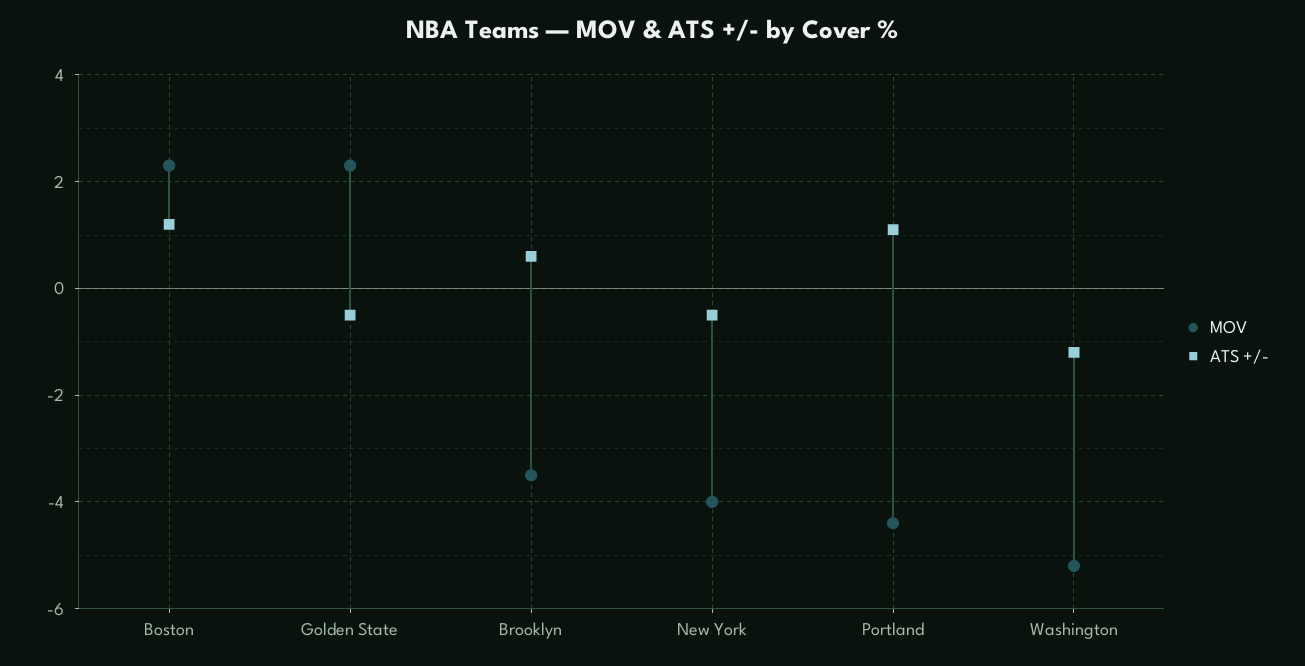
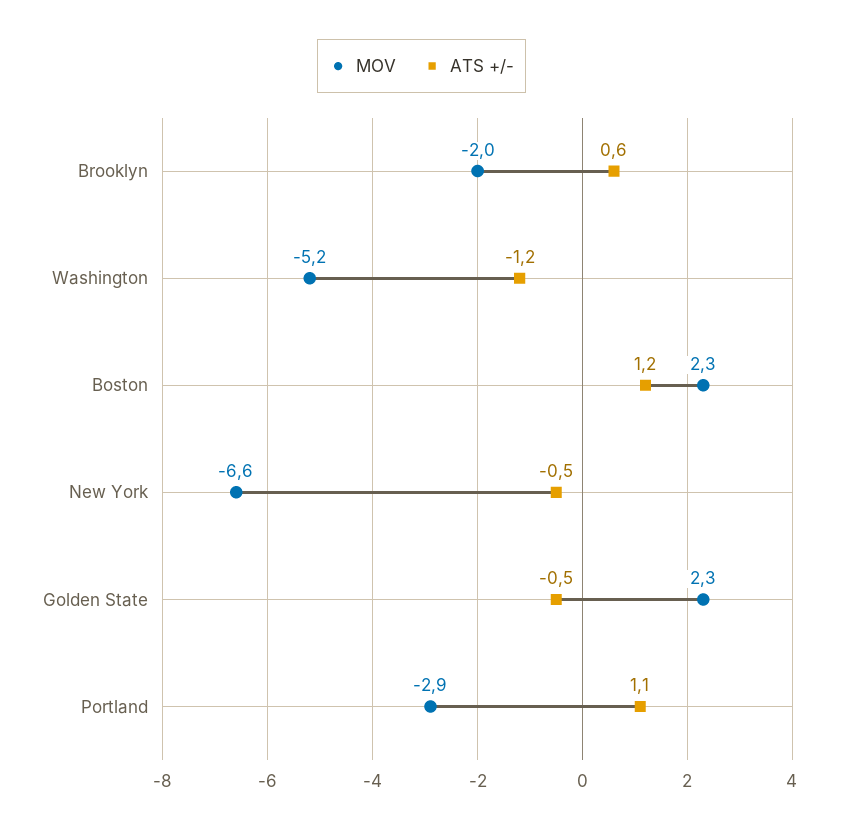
MOV, Brooklyn: -3.5 -> -2
MOV, New York: -4 -> -6.6
MOV, Portland: -4.5 -> -2.9

